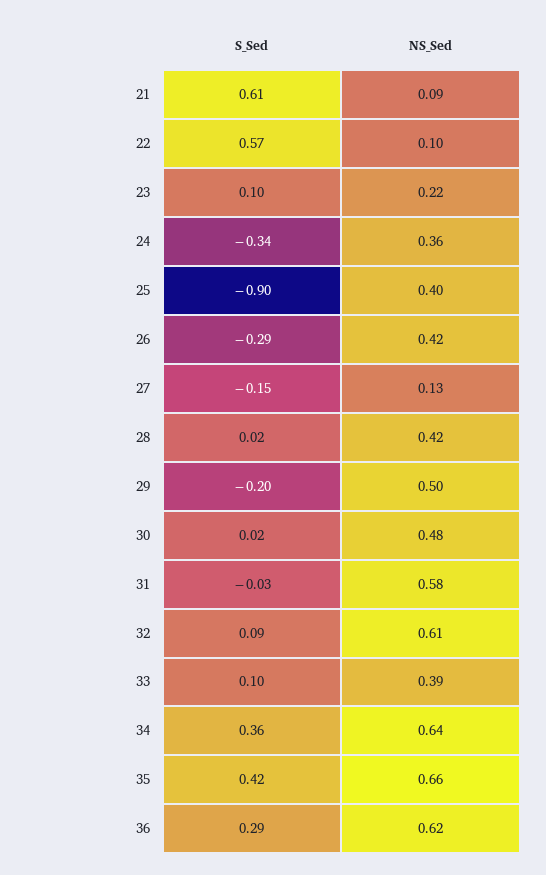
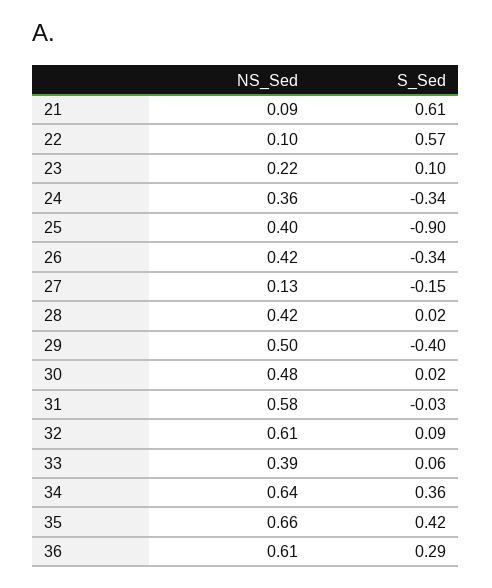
S_Sed, 26: -0.29 -> -0.34
S_Sed, 29: -0.2 -> -0.4
S_Sed, 33: 0.1 -> 0.06
NS_Sed, 36: 0.62 -> 0.61

